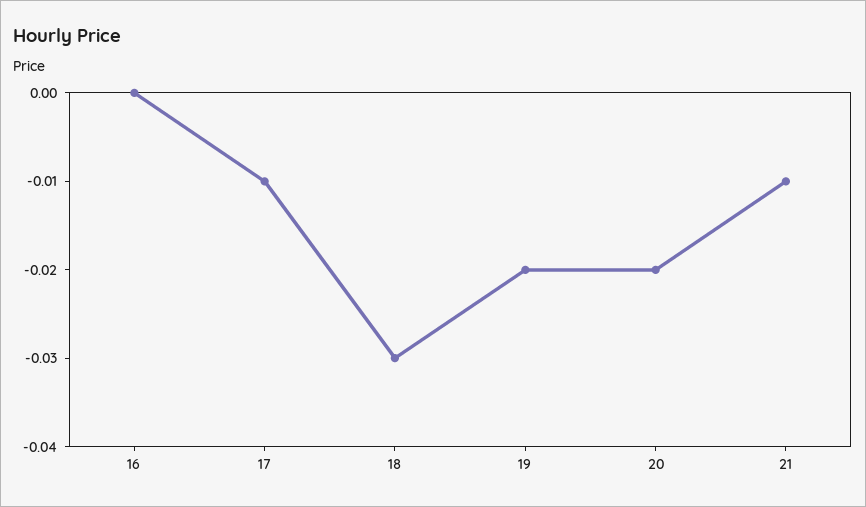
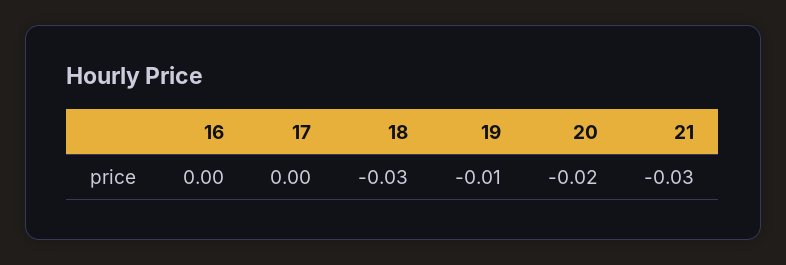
17: -0.01 -> 0
19: -0.02 -> -0.01
21: -0.01 -> -0.03

